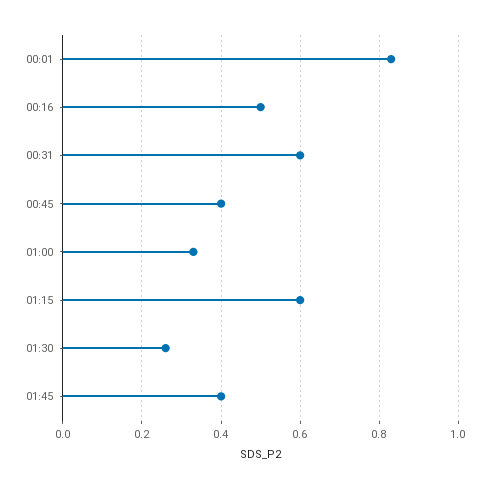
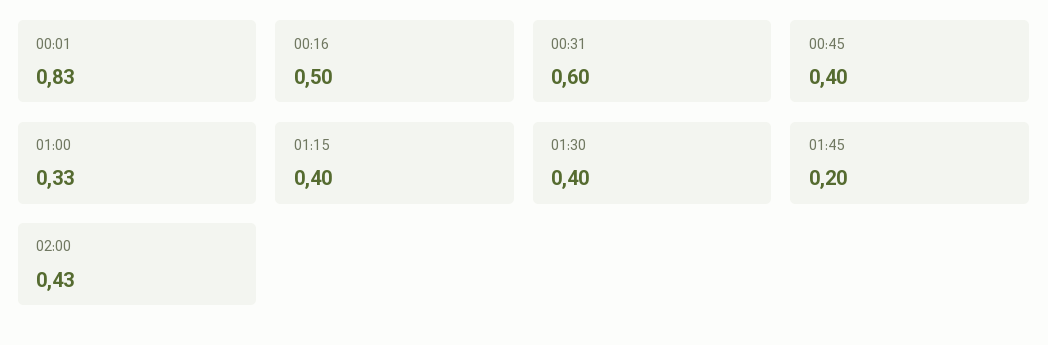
01:15: 0.6 -> 0.4
01:30: 0.25 -> 0.4
01:45: 0.4 -> 0.2
02:00: none -> 0.43

